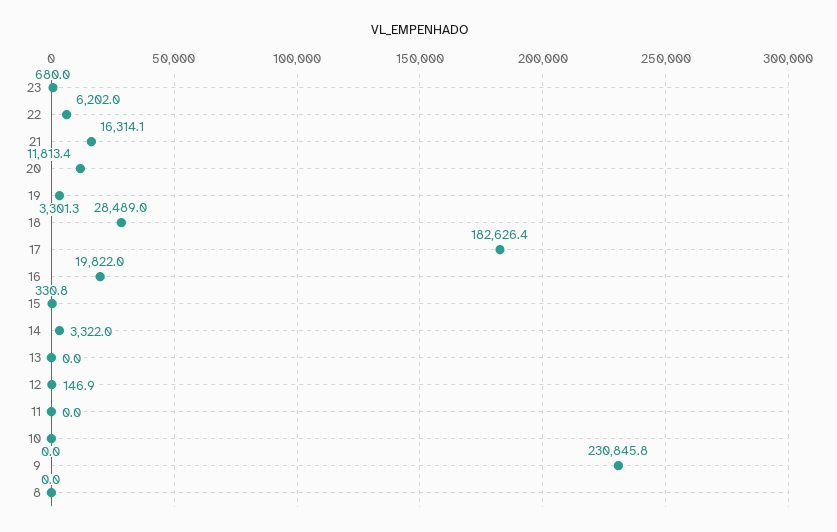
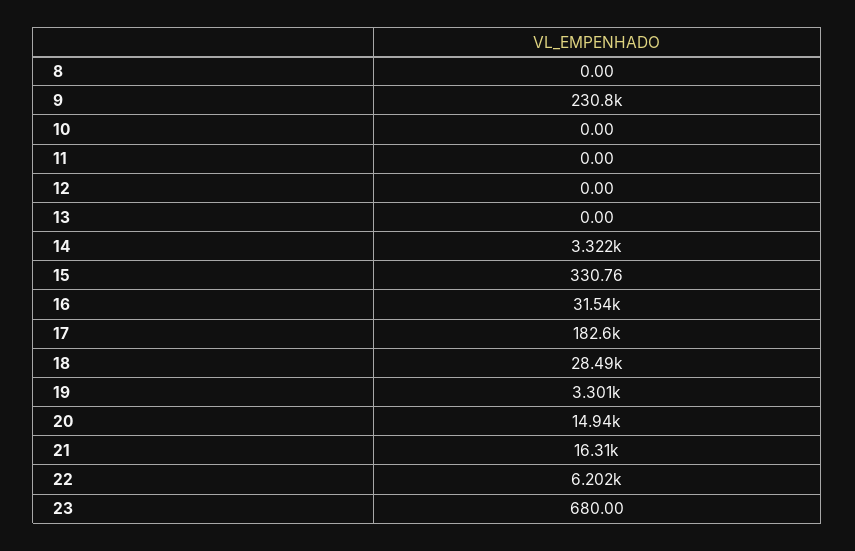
20: 11813.4 -> 14940
16: 19822 -> 31540
12: 146.9 -> 0

